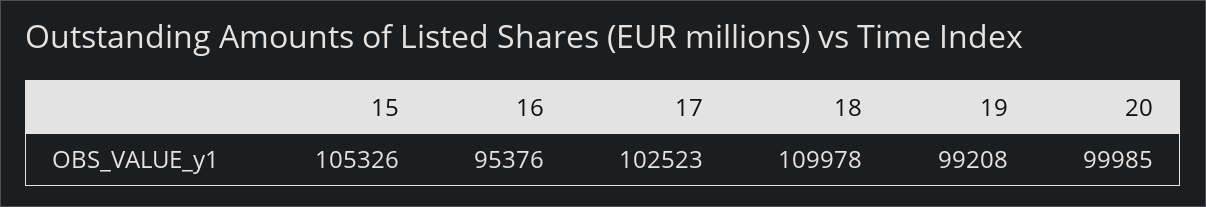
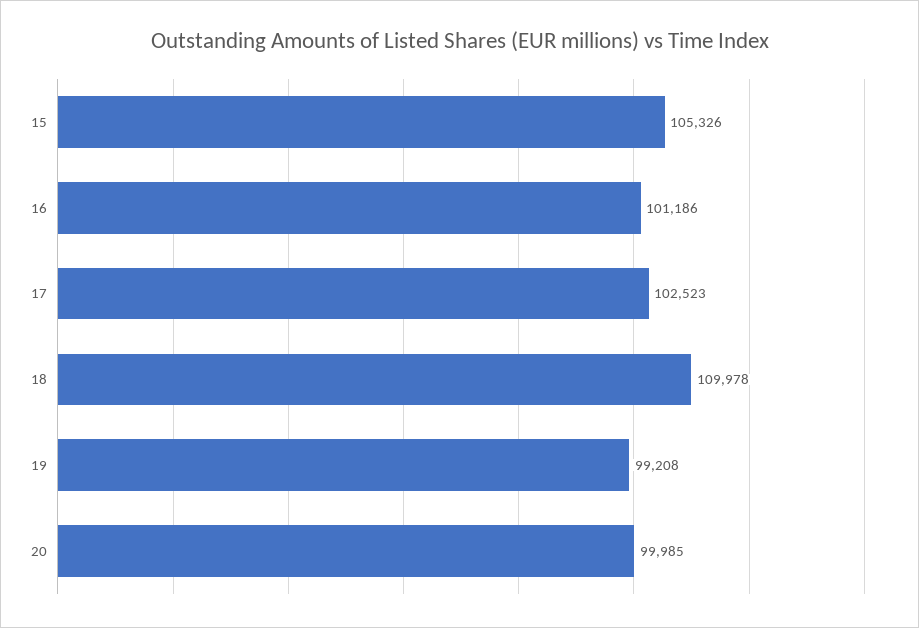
16: 95376 -> 101186

